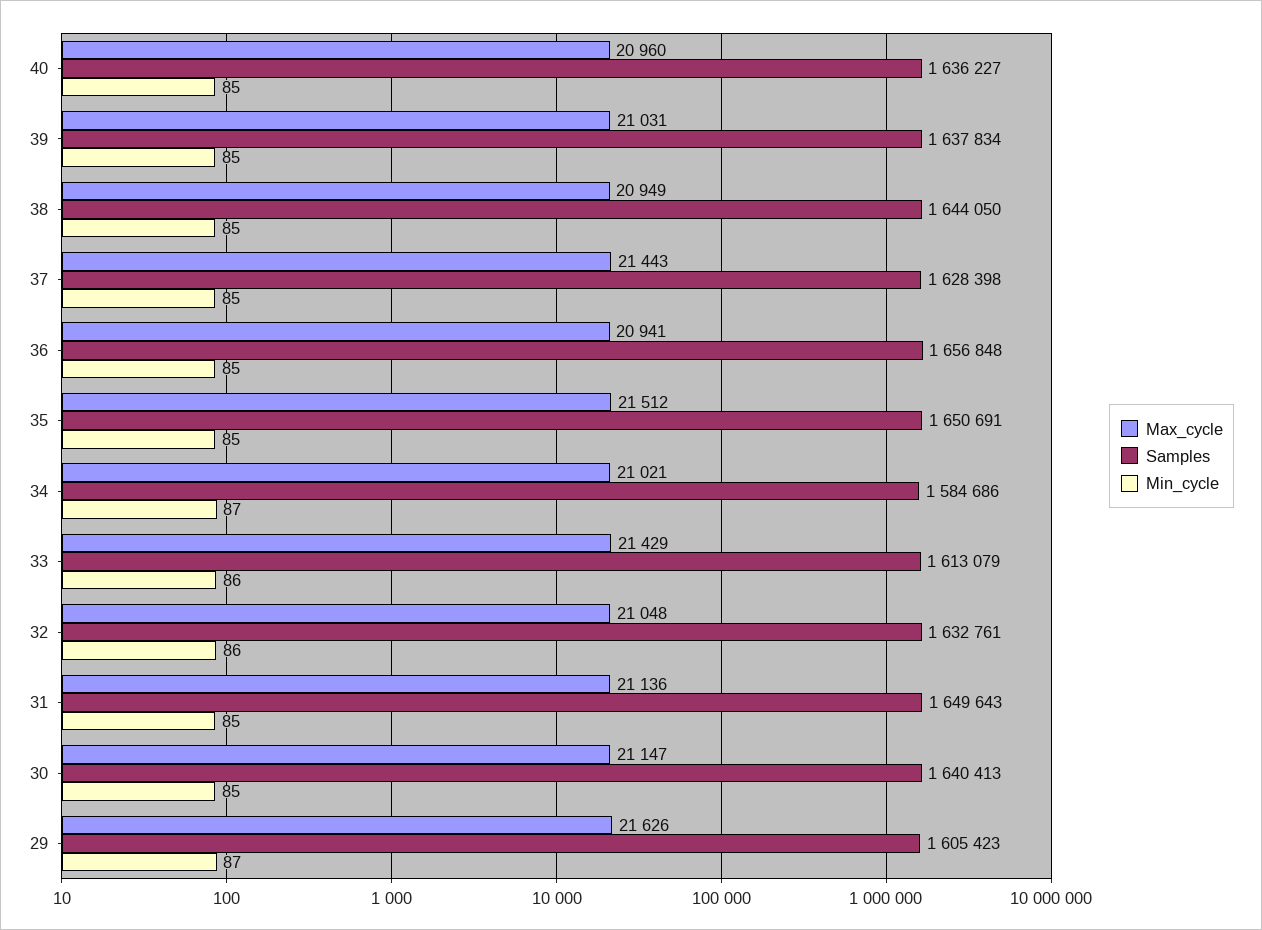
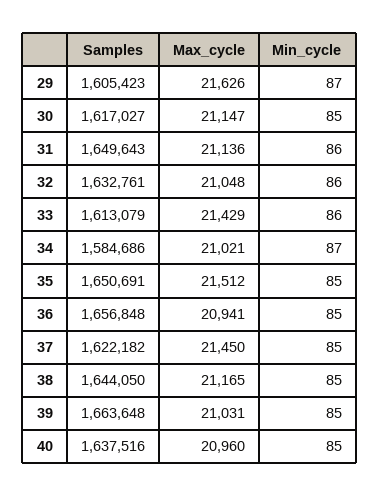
Samples, 40: 1636227 -> 1637516
Samples, 39: 1637834 -> 1663648
Max_cycle, 38: 20949 -> 21165
Max_cycle, 37: 21443 -> 21450
Samples, 37: 1628398 -> 1622182
Min_cycle, 31: 85 -> 86
Samples, 30: 1640413 -> 1617027

